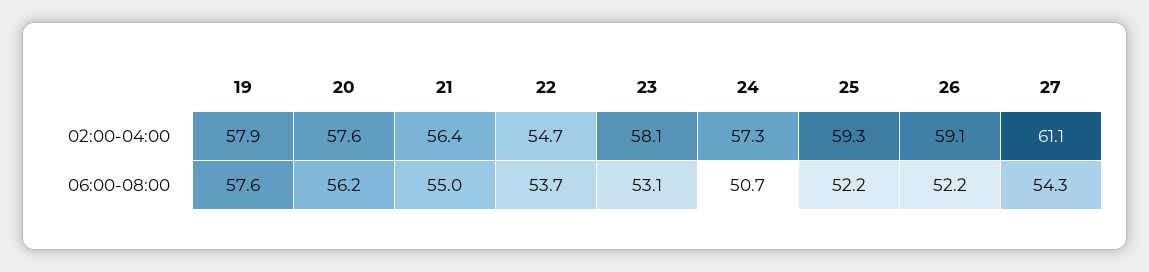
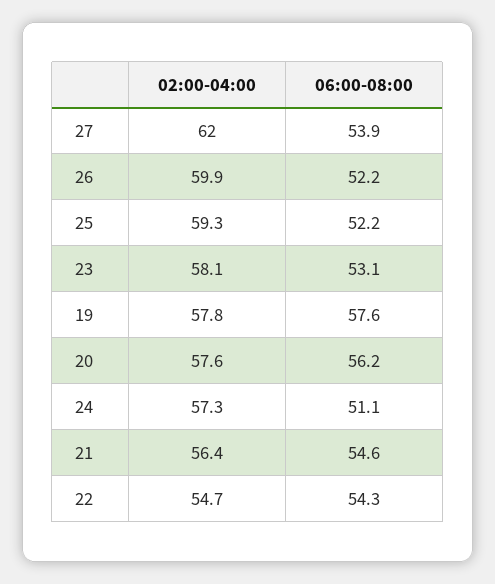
19, 02:00-04:00: 57.9 -> 57.8
26, 02:00-04:00: 59.1 -> 59.9
27, 02:00-04:00: 61.1 -> 62
21, 06:00-08:00: 55 -> 54.6
22, 06:00-08:00: 53.7 -> 54.3
24, 06:00-08:00: 50.7 -> 51.1
27, 06:00-08:00: 54.3 -> 53.9

